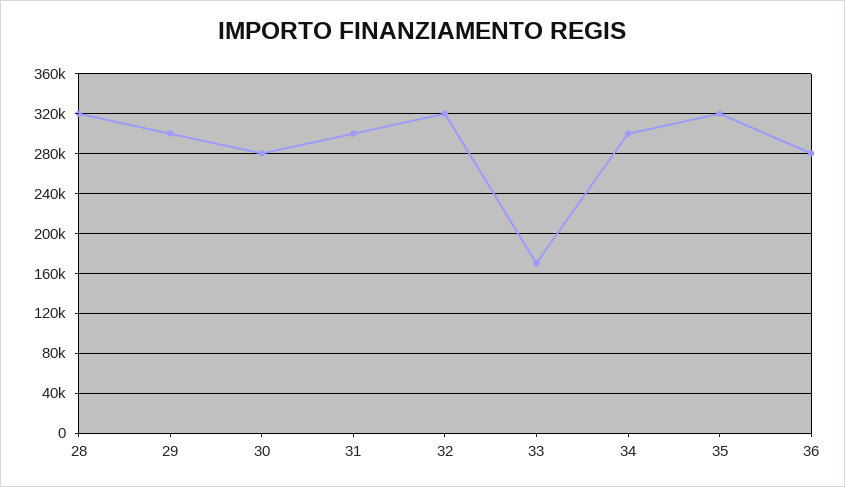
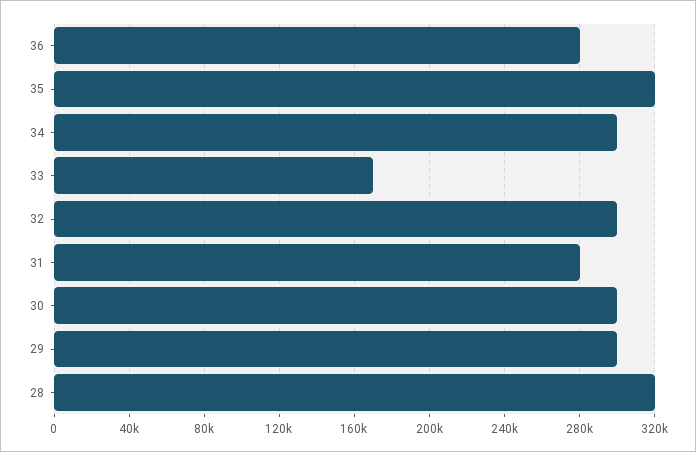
30: 280000 -> 300000
31: 300000 -> 280000
32: 320000 -> 300000

